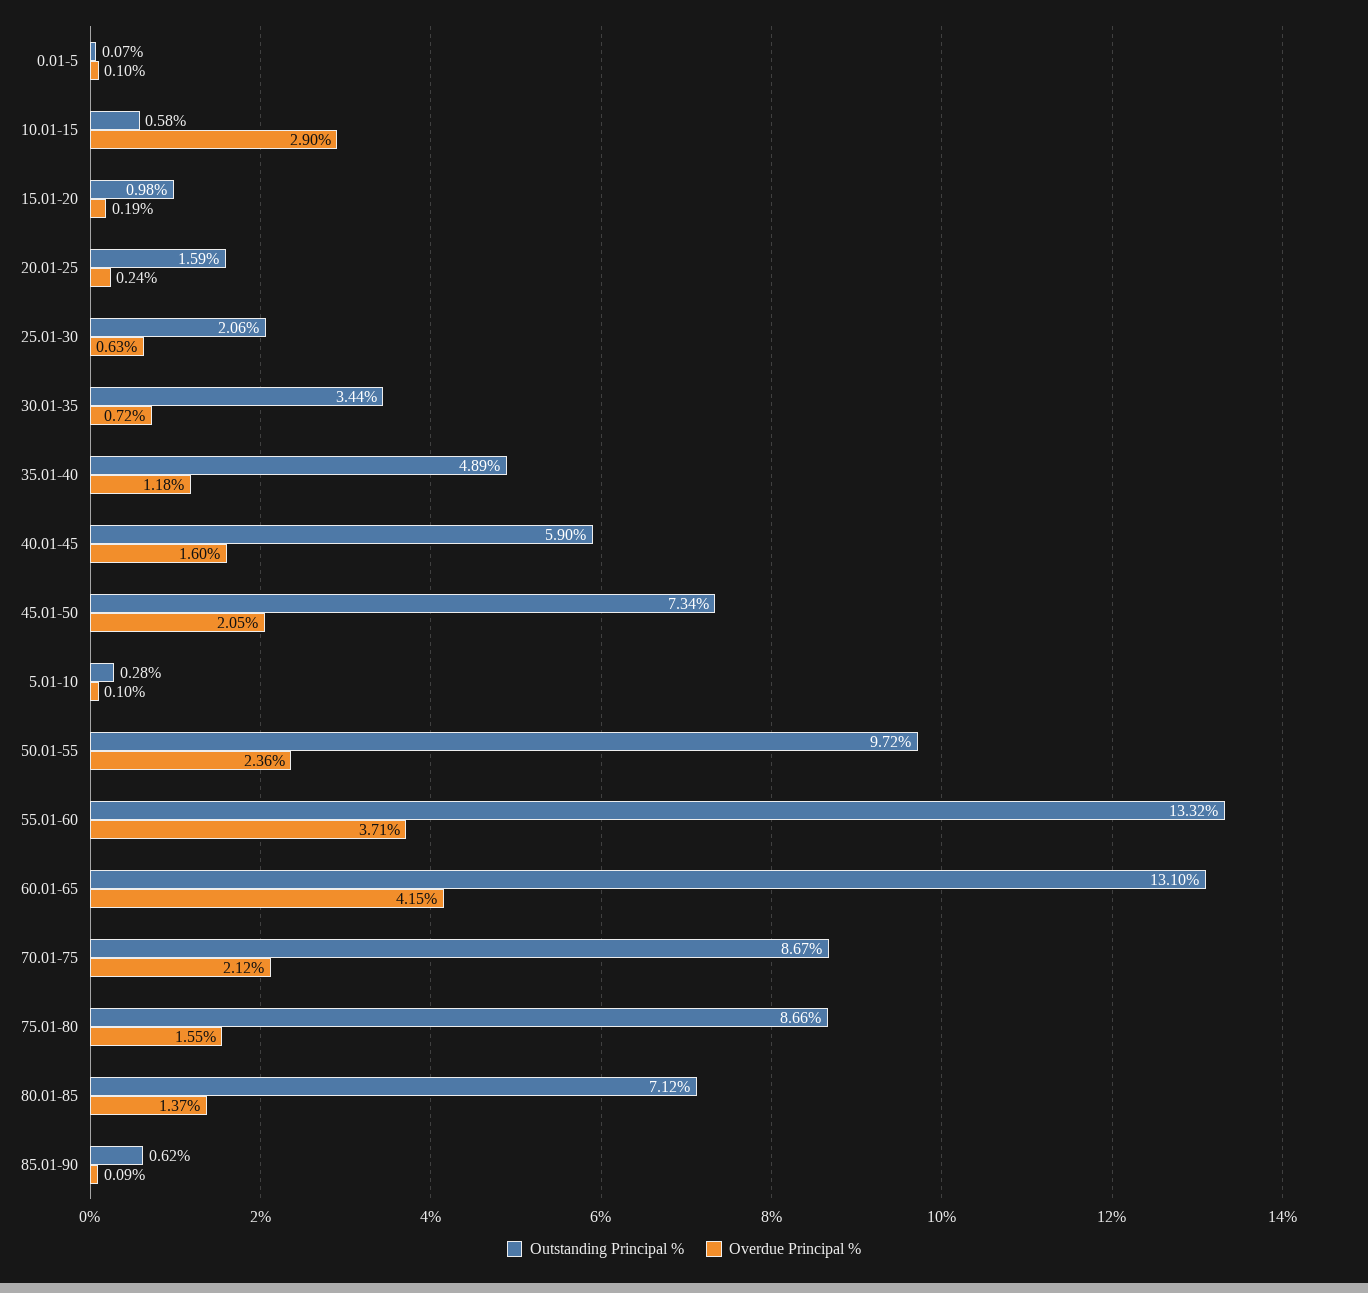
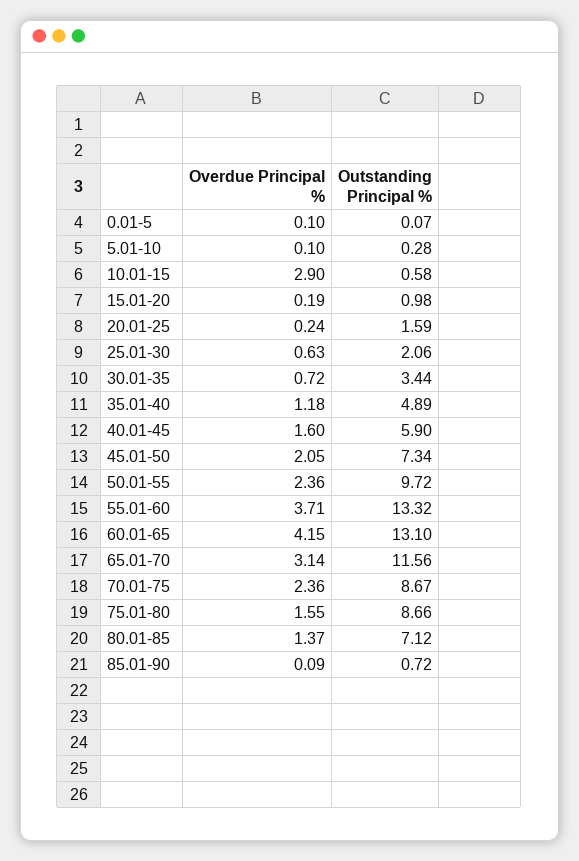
Overdue Principal %, 70.01-75: 2.12 -> 2.36
Outstanding Principal %, 85.01-90: 0.62 -> 0.72
Overdue Principal %, 65.01-70: none -> 3.14
Outstanding Principal %, 65.01-70: none -> 11.56

